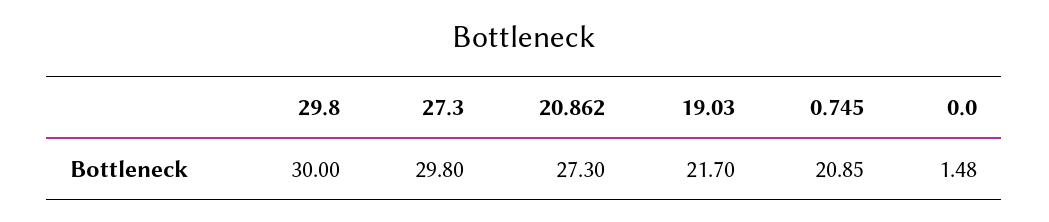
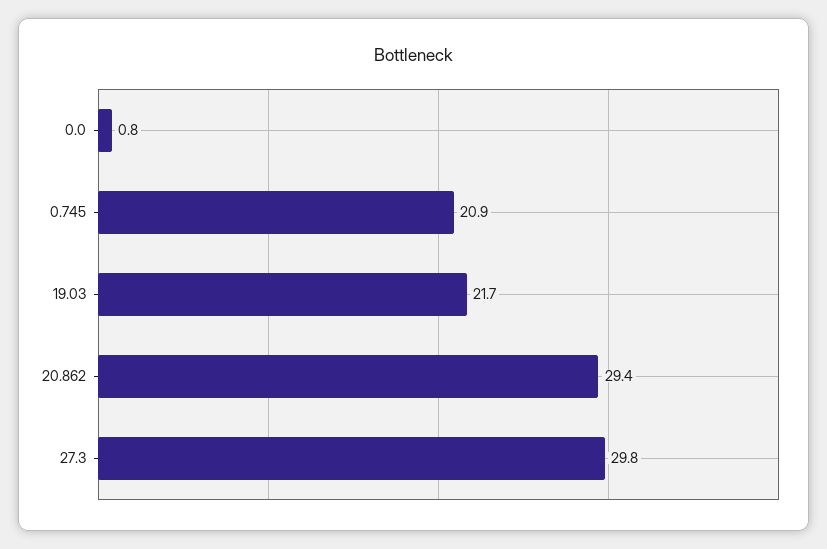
29.8: 30 -> none
20.862: 27.3 -> 29.4
0.0: 1.48 -> 0.8

